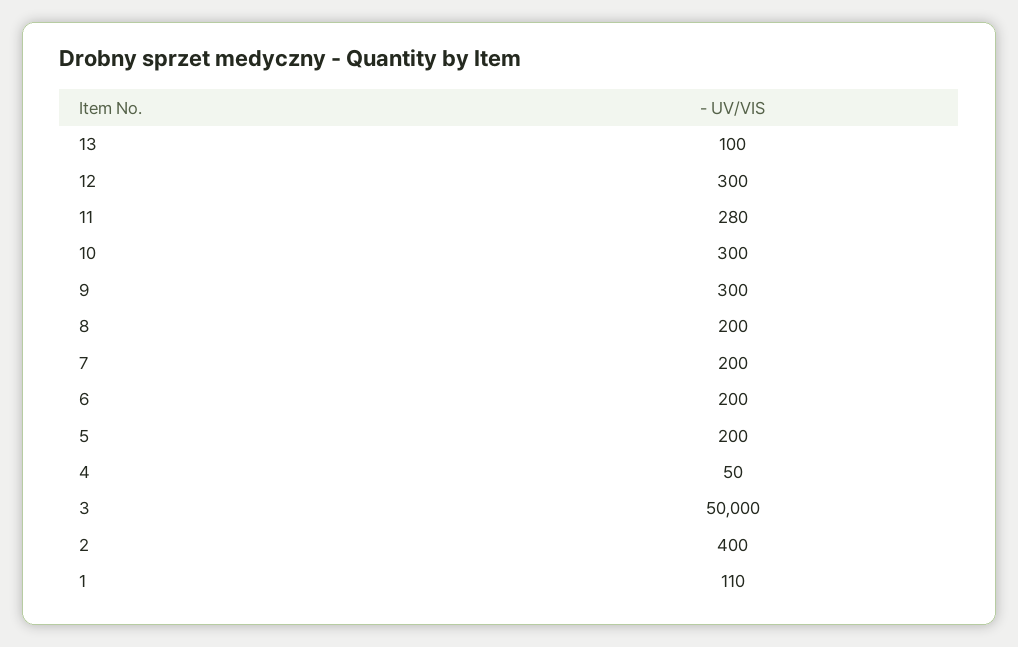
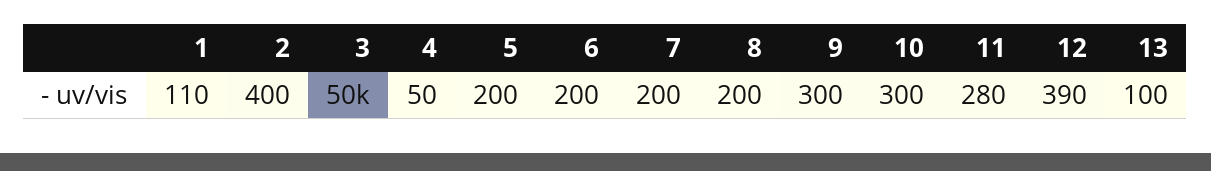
12: 300 -> 390

